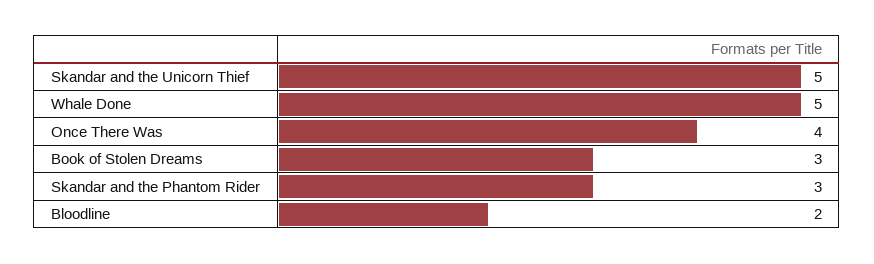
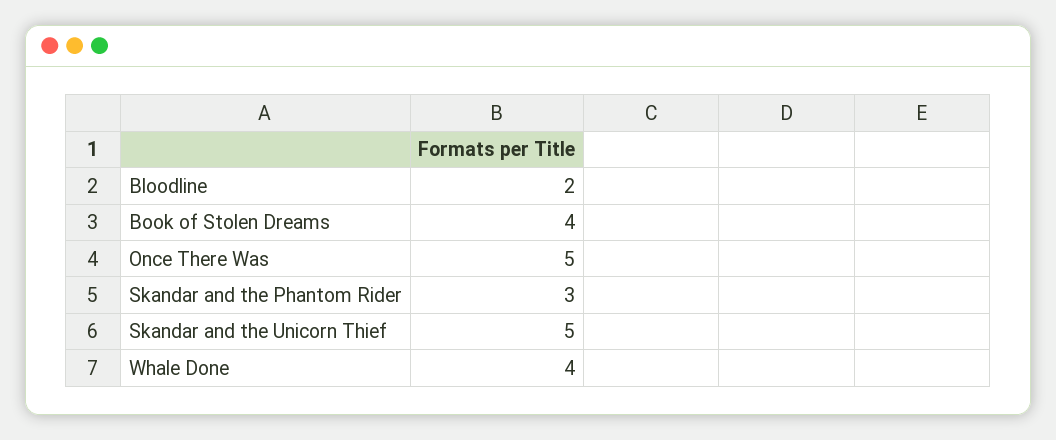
Whale Done: 5 -> 4
Once There Was: 4 -> 5
Book of Stolen Dreams: 3 -> 4

